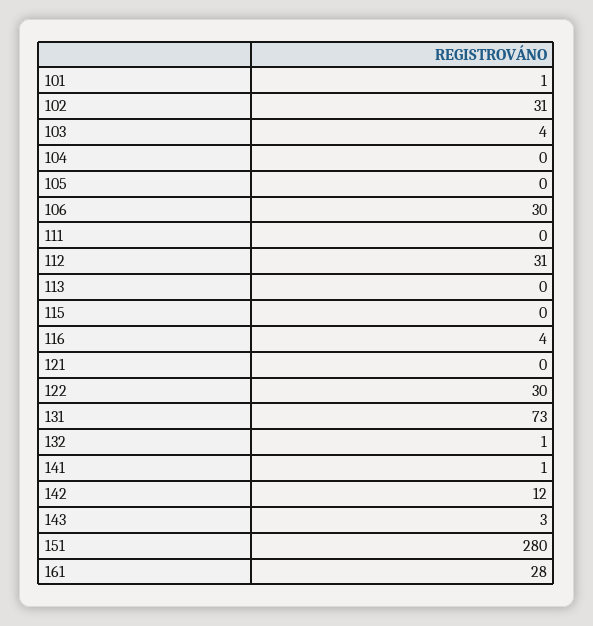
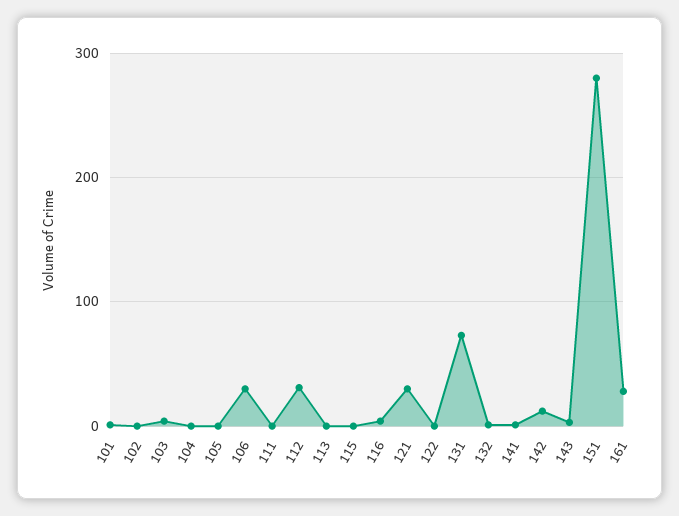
102: 31 -> 0
121: 0 -> 30
122: 30 -> 0

